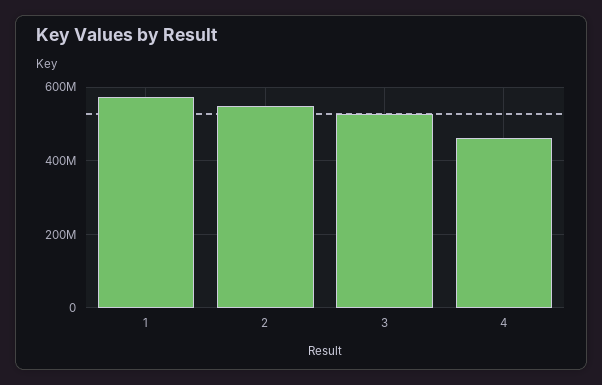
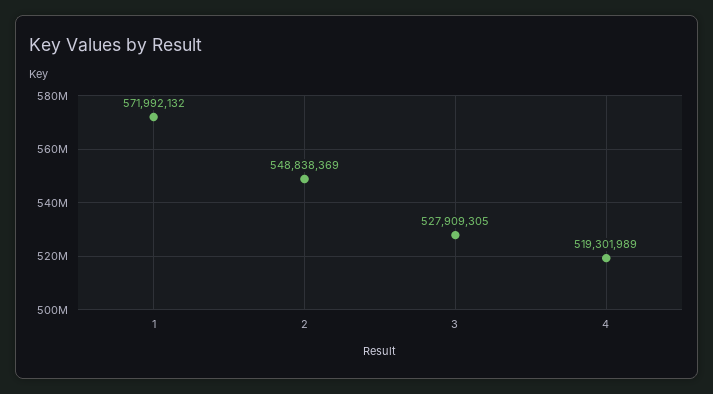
4: 460000000 -> 519301989

